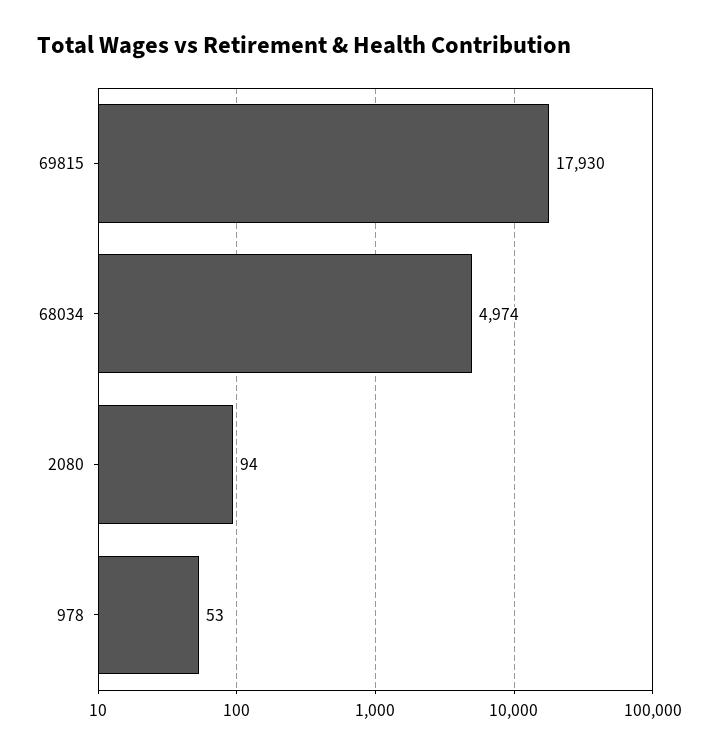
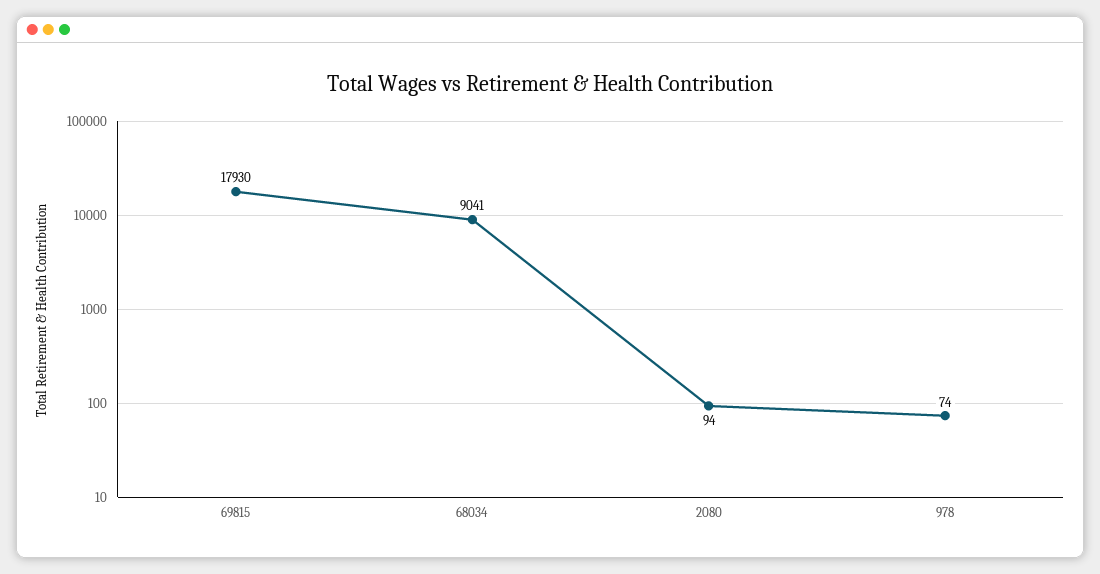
68034: 4974 -> 9041
978: 53 -> 74

